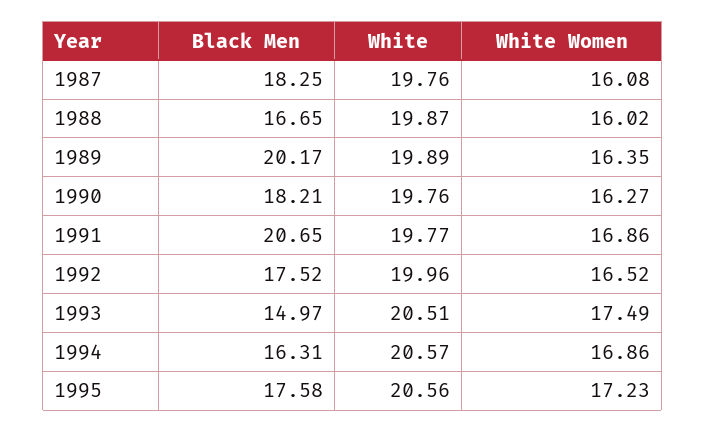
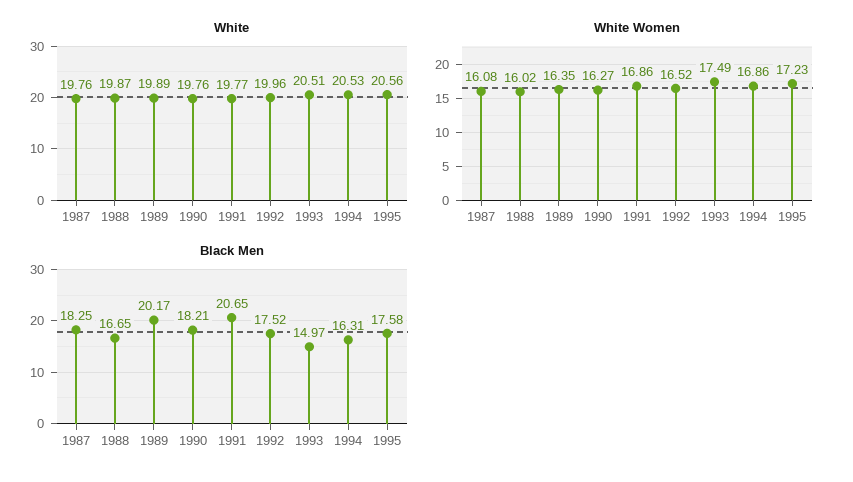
White, 1994: 20.57 -> 20.53

